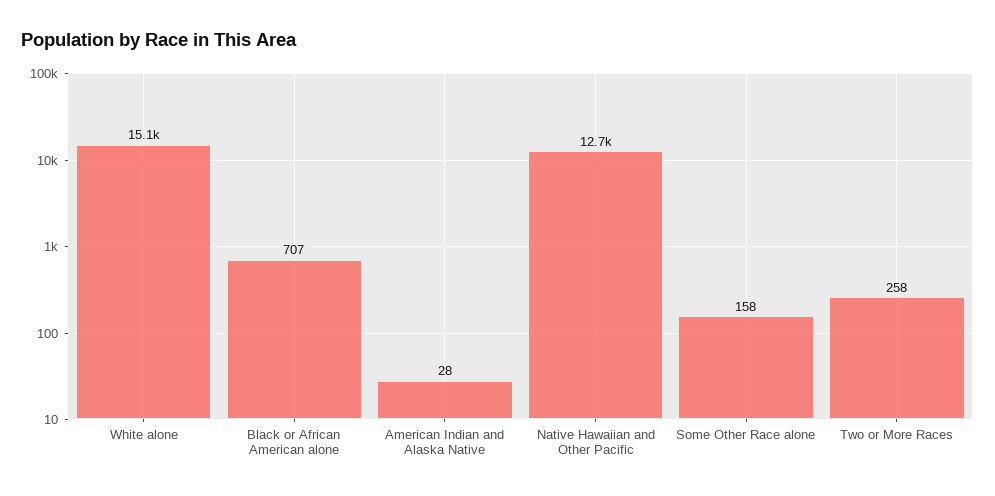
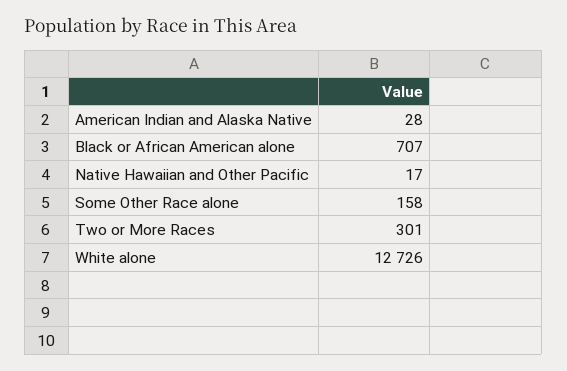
White alone: 15100 -> 12726
Native Hawaiian and Other Pacific: 12700 -> 17
Two or More Races: 258 -> 301

